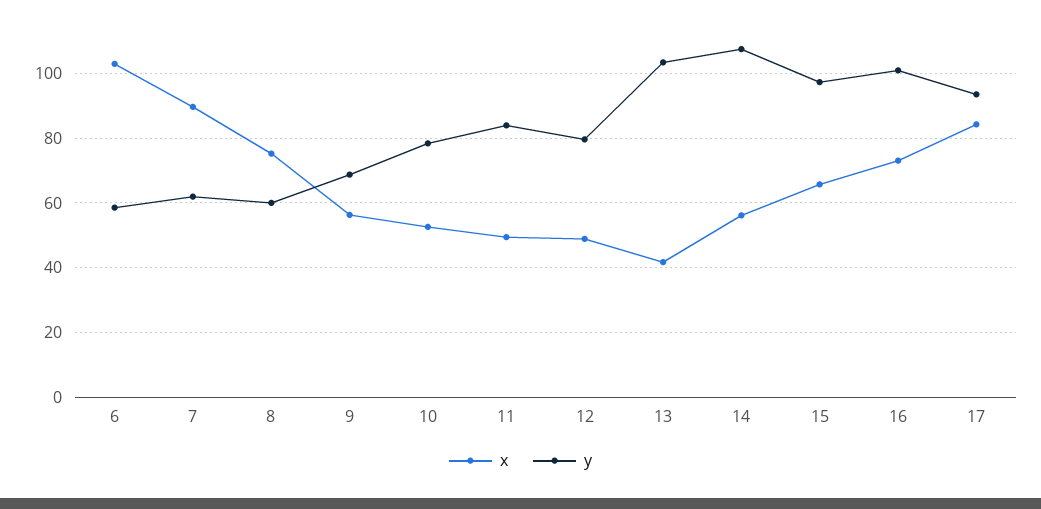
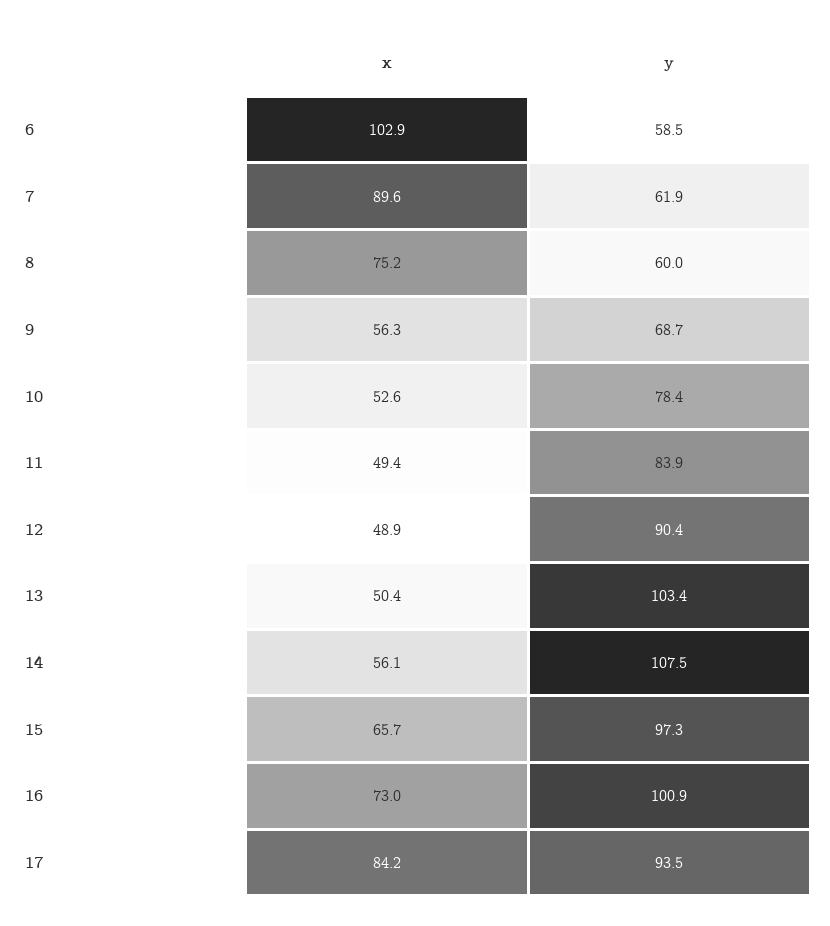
y, 12: 80 -> 90.4
x, 13: 42 -> 50.4

